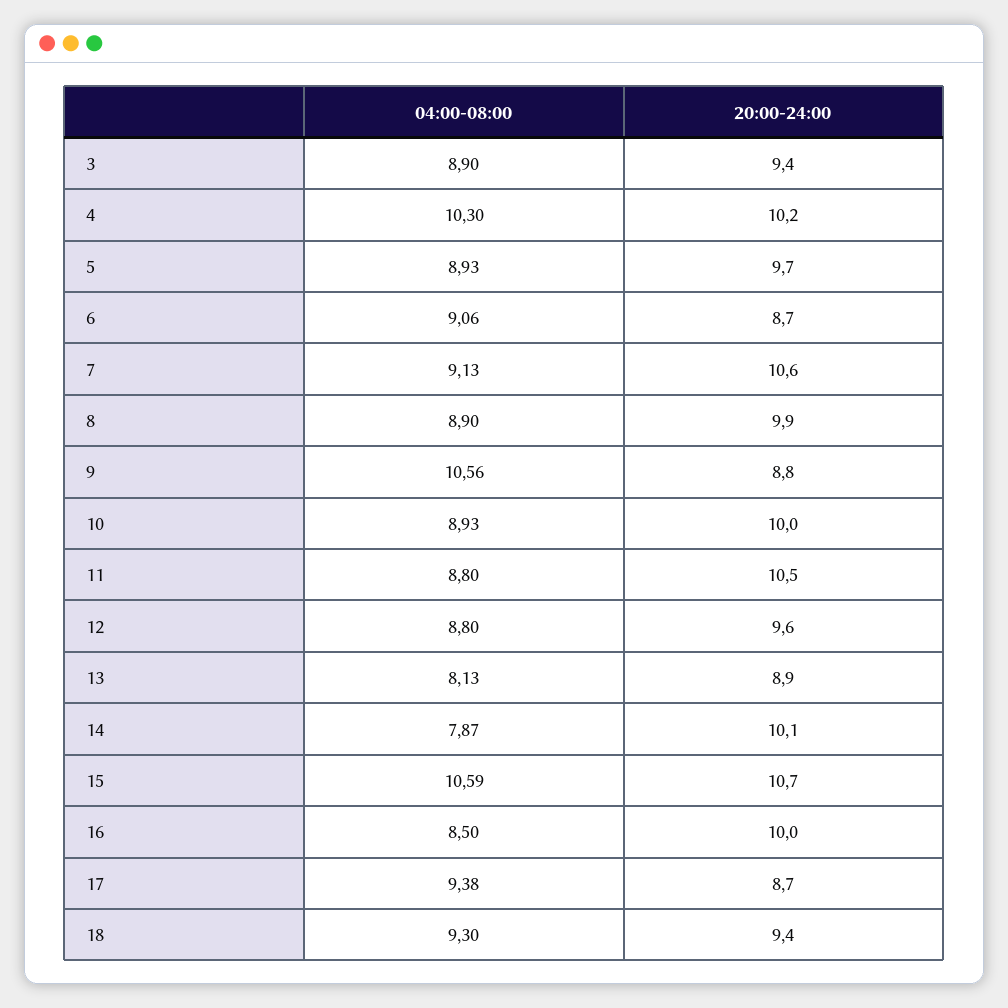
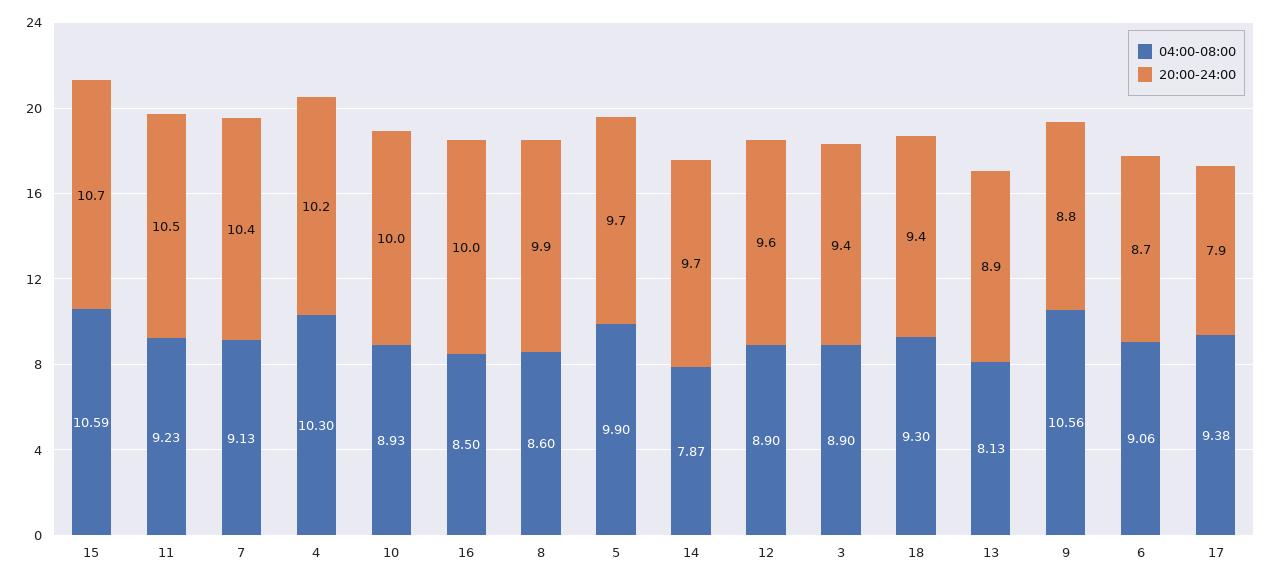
04:00-08:00, 5: 8.93 -> 9.9
20:00-24:00, 7: 10.6 -> 10.4
04:00-08:00, 8: 8.9 -> 8.6
04:00-08:00, 11: 8.8 -> 9.23
04:00-08:00, 12: 8.8 -> 8.9
20:00-24:00, 14: 10.1 -> 9.7
20:00-24:00, 17: 8.7 -> 7.9

